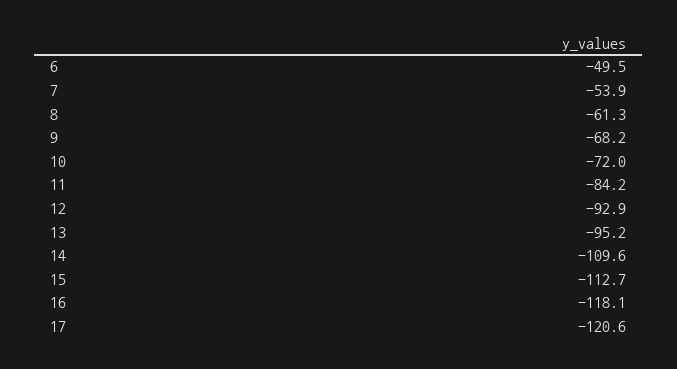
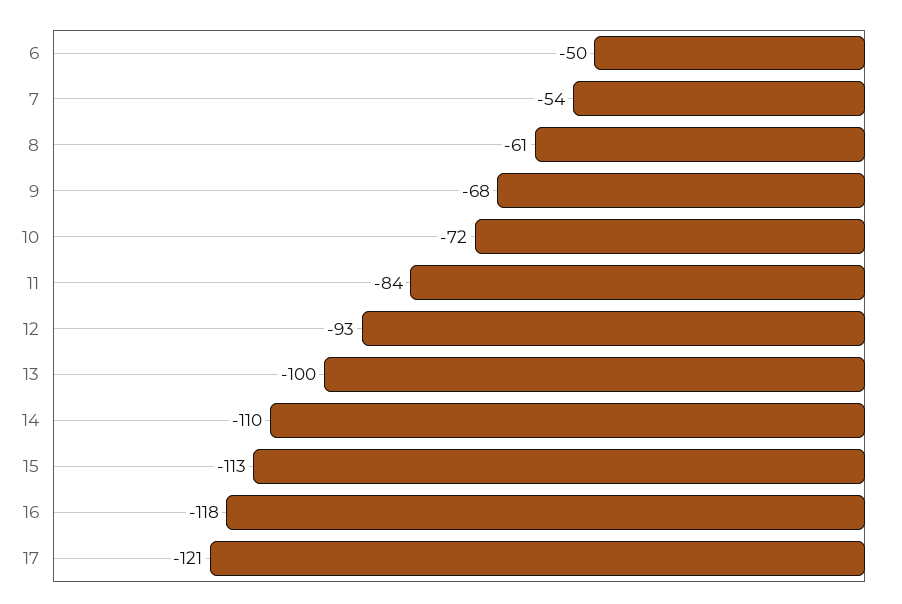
13: -95.2 -> -100

